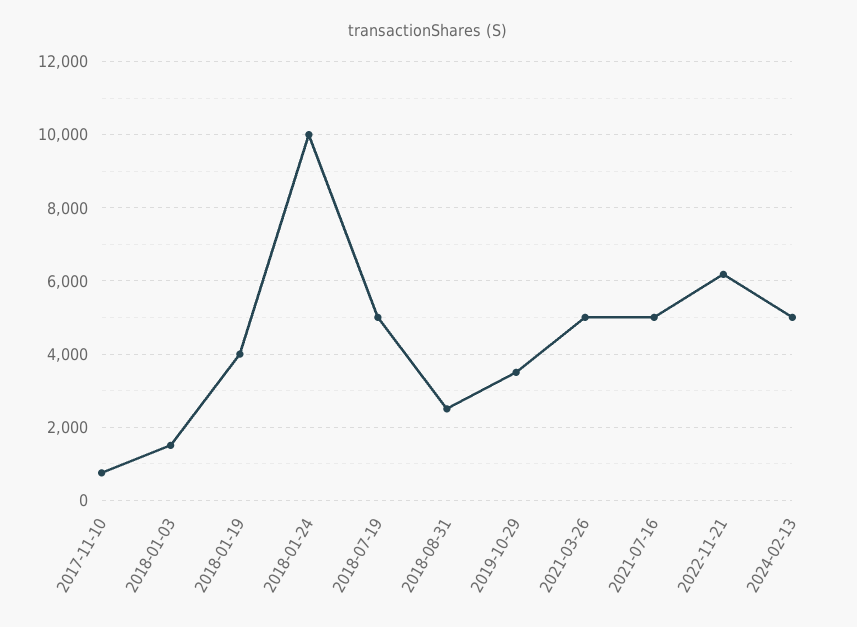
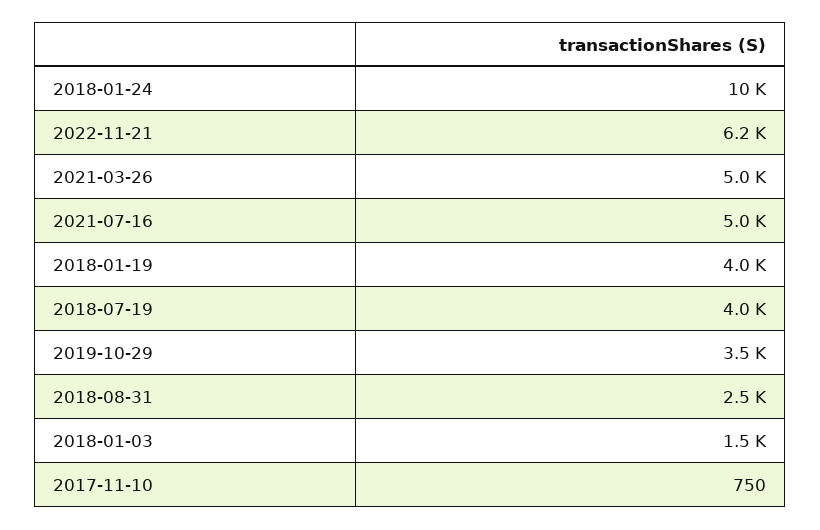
2018-07-19: 5000 -> 4000
2024-02-13: 5000 -> none

